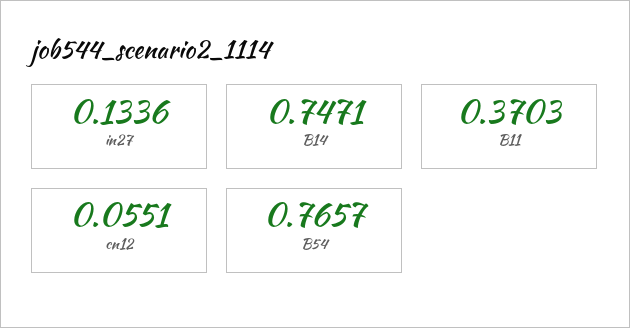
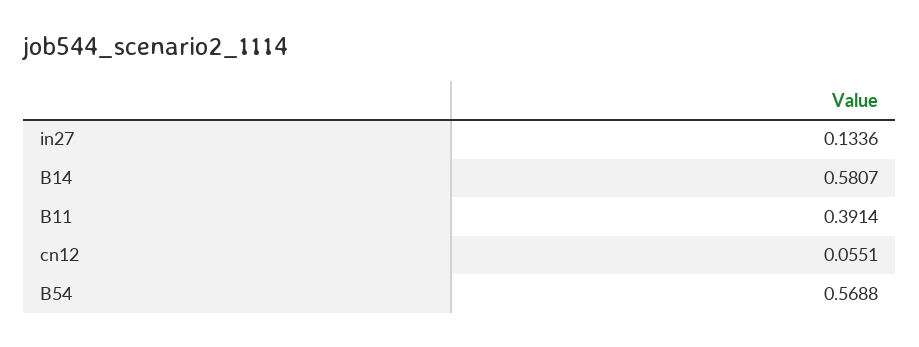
B14: 0.7471 -> 0.5807
B11: 0.3703 -> 0.3914
B54: 0.7657 -> 0.5688

